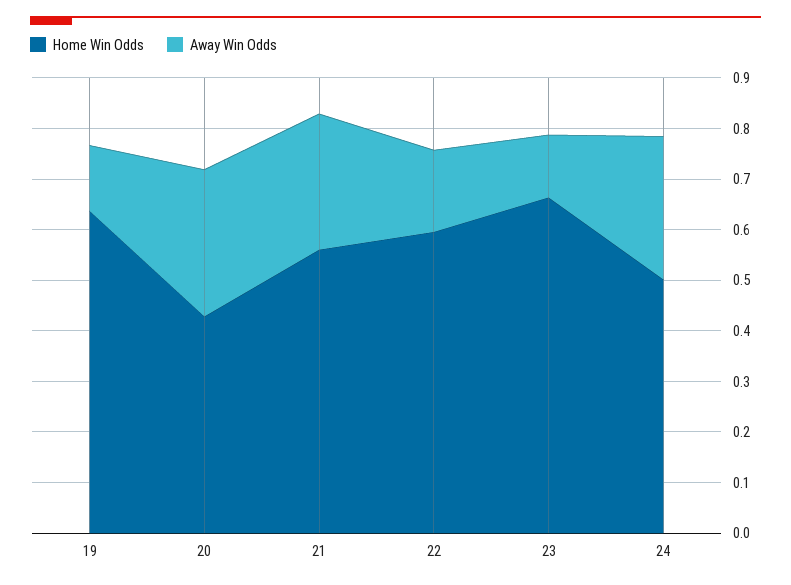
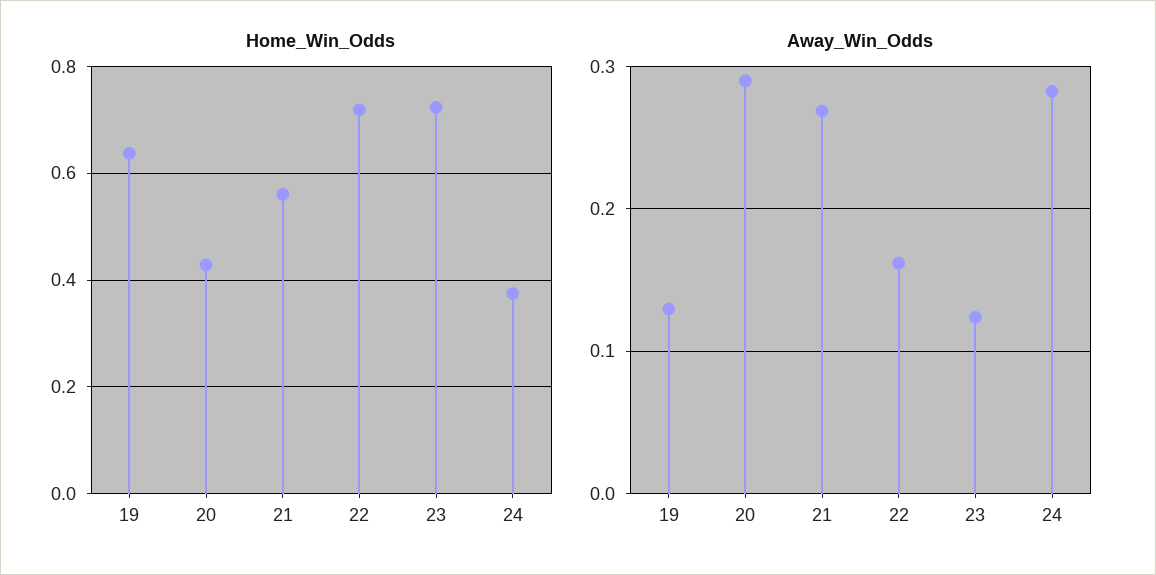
Home Win Odds, 22: 0.6 -> 0.72
Home Win Odds, 23: 0.66 -> 0.72
Home Win Odds, 24: 0.5 -> 0.38

